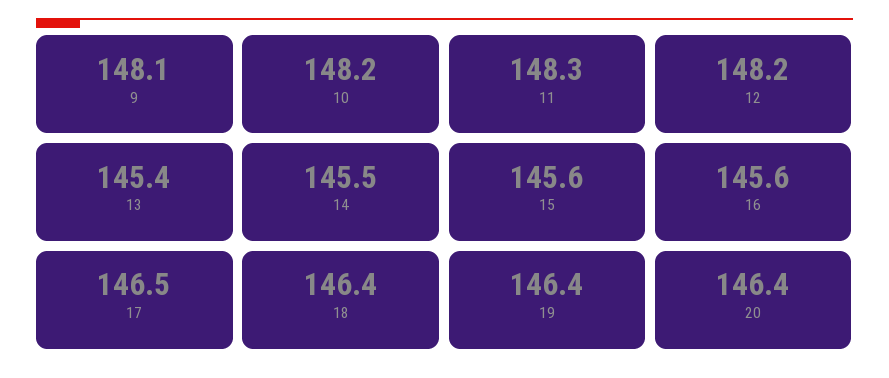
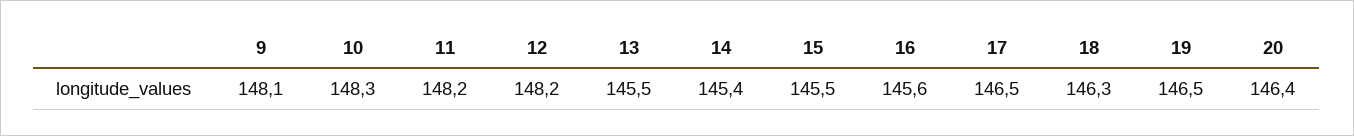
10: 148.2 -> 148.3
11: 148.3 -> 148.2
13: 145.4 -> 145.5
14: 145.5 -> 145.4
15: 145.6 -> 145.5
18: 146.4 -> 146.3
19: 146.4 -> 146.5

